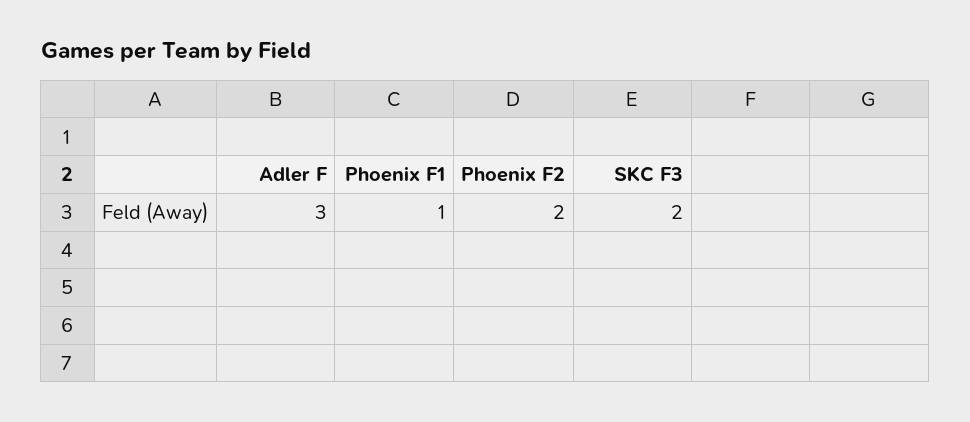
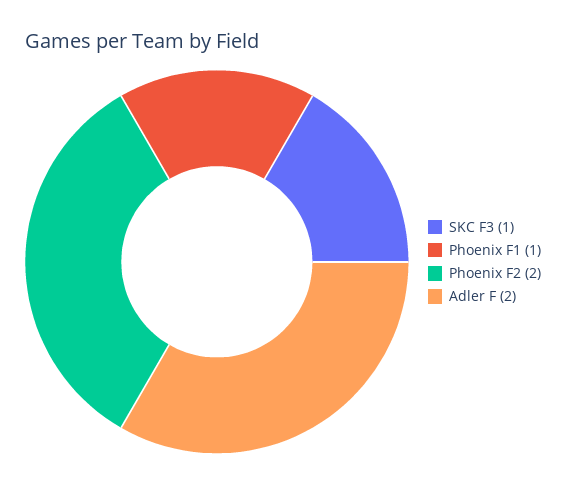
Adler F: 3 -> 2
SKC F3: 2 -> 1

